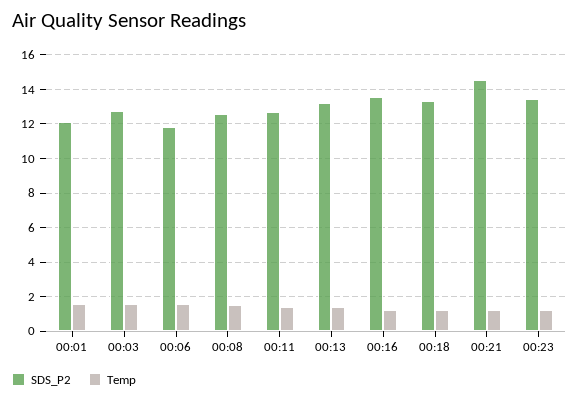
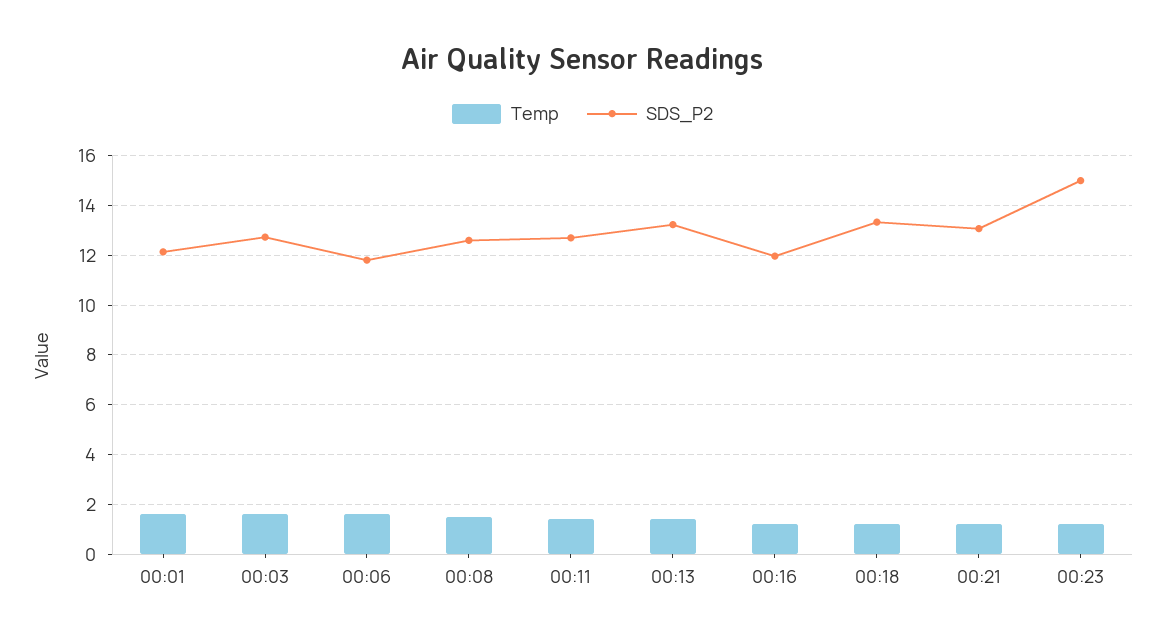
SDS_P2, 00:16: 13.5 -> 12
SDS_P2, 00:21: 14.5 -> 13
SDS_P2, 00:23: 13.5 -> 15

